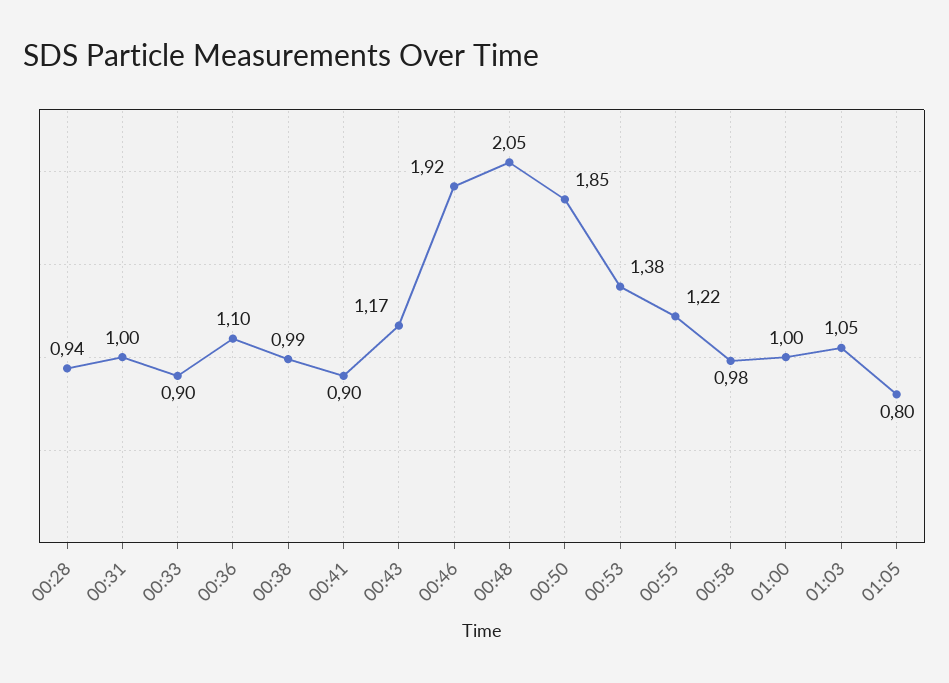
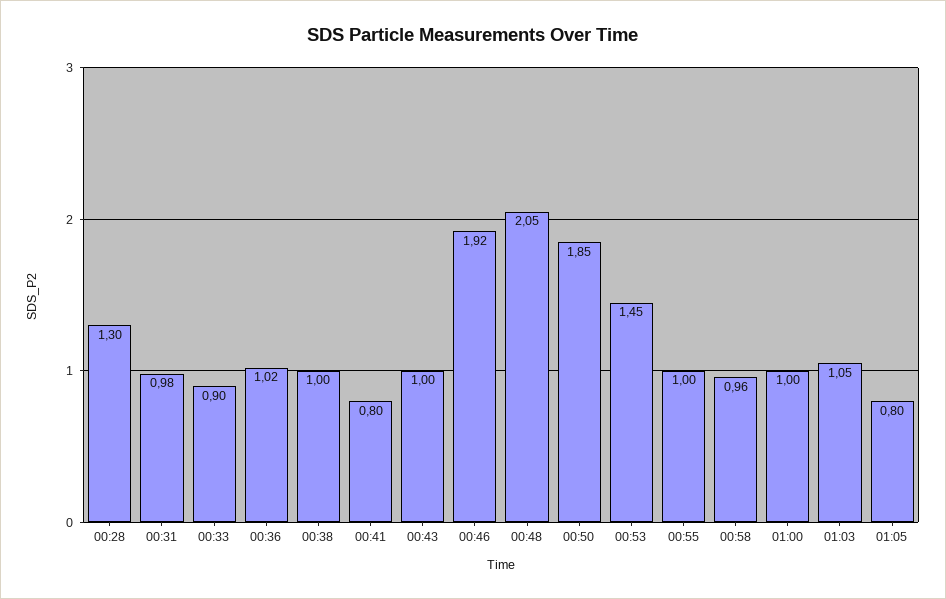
00:28: 0.94 -> 1.3
00:31: 1 -> 0.98
00:36: 1.1 -> 1.02
00:38: 0.99 -> 1
00:41: 0.9 -> 0.8
00:43: 1.17 -> 1
00:53: 1.38 -> 1.45
00:55: 1.22 -> 1
00:58: 0.98 -> 0.96

